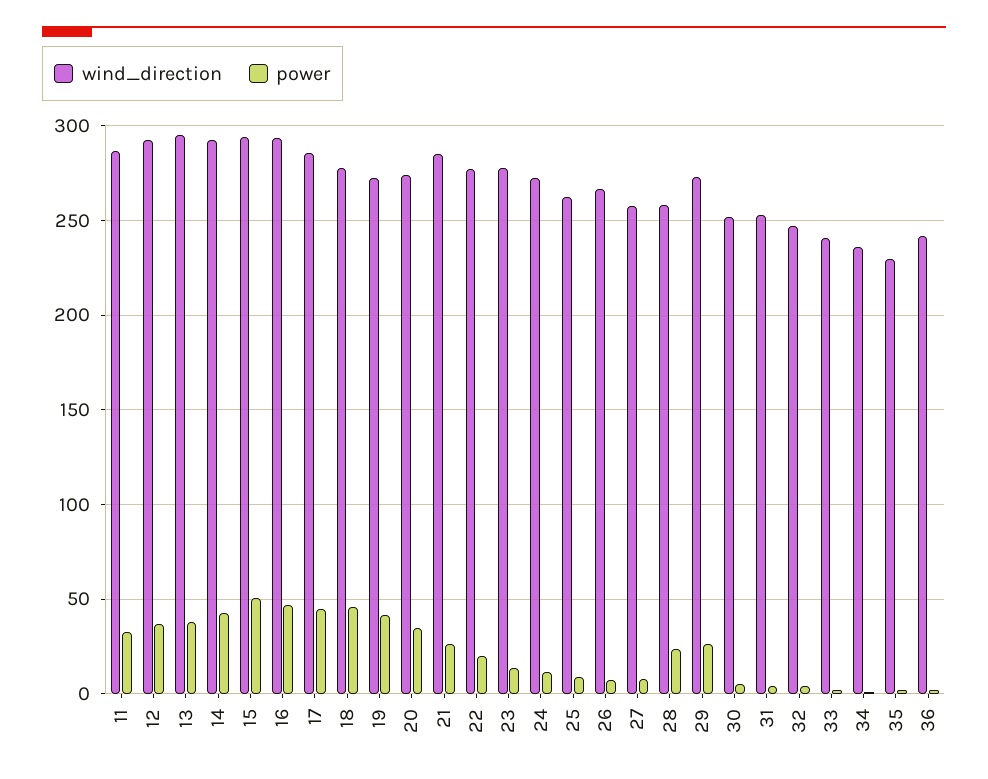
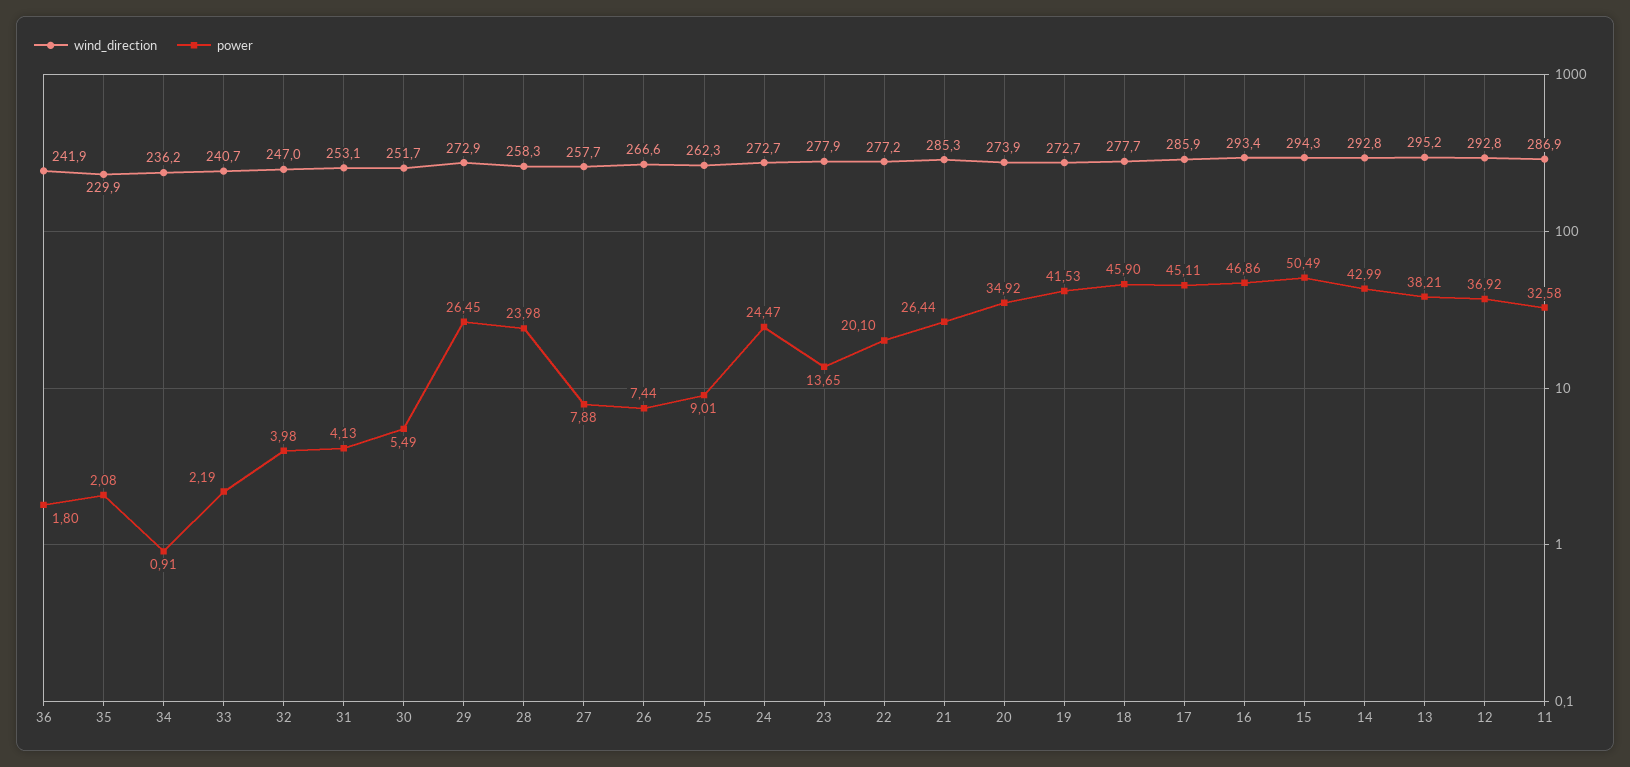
power, 24: 10 -> 24.47

